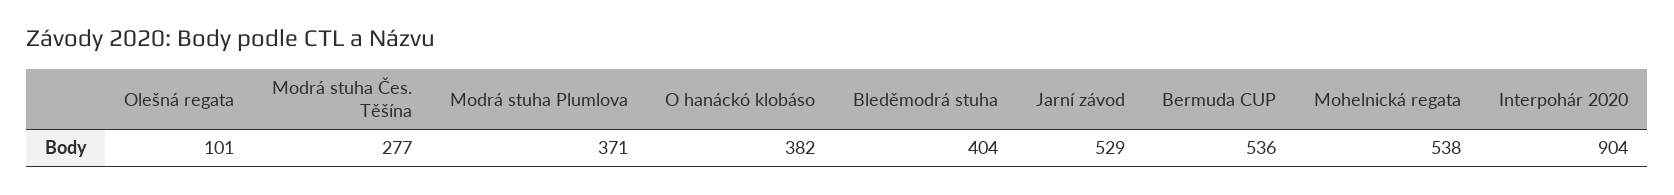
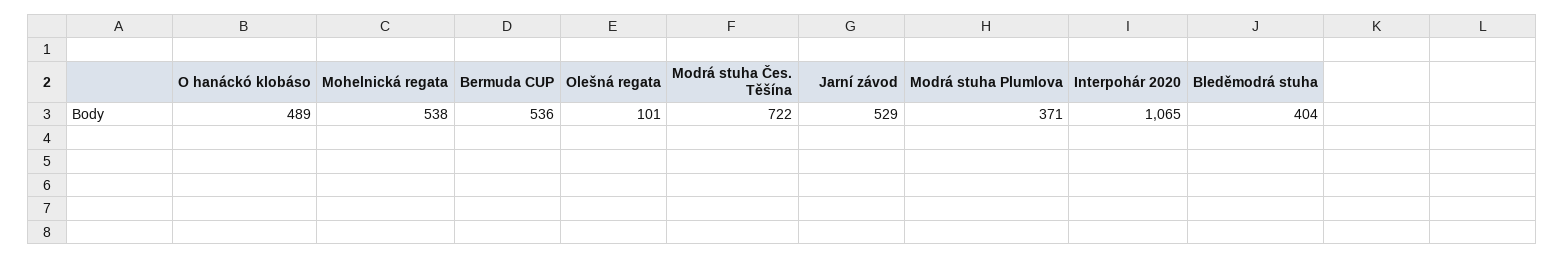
Modrá stuha Čes. Těšína: 277 -> 722
O hanáckó klobáso: 382 -> 489
Interpohár 2020: 904 -> 1065

